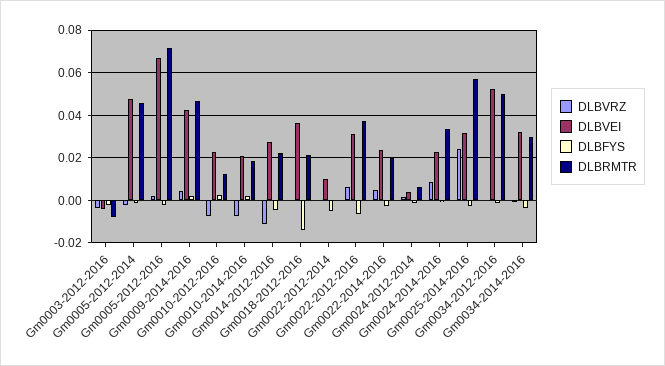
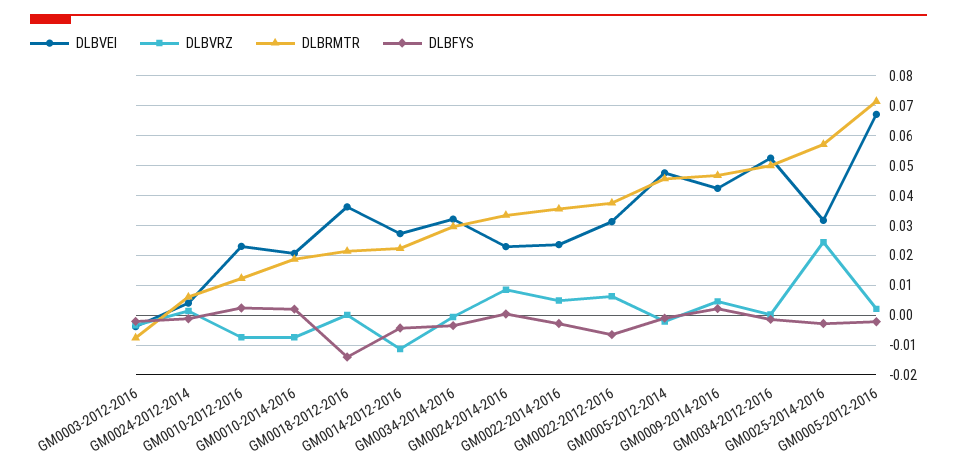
DLBVRZ, Gm0022-2012-2014: 0 -> none
DLBVEI, Gm0022-2012-2014: 0.01 -> none
DLBFYS, Gm0022-2012-2014: -0.005 -> none
DLBRMTR, Gm0022-2012-2014: 0 -> none
DLBRMTR, Gm0022-2014-2016: 0.02 -> 0.035

